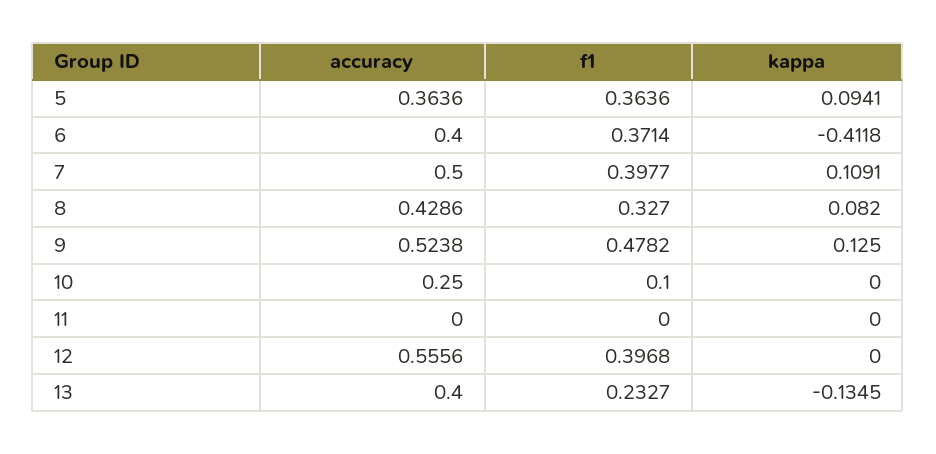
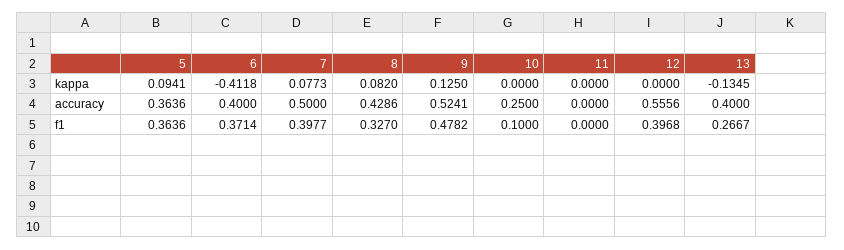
kappa, 7: 0.1091 -> 0.0773
accuracy, 9: 0.5238 -> 0.5241
f1, 13: 0.2327 -> 0.2667

